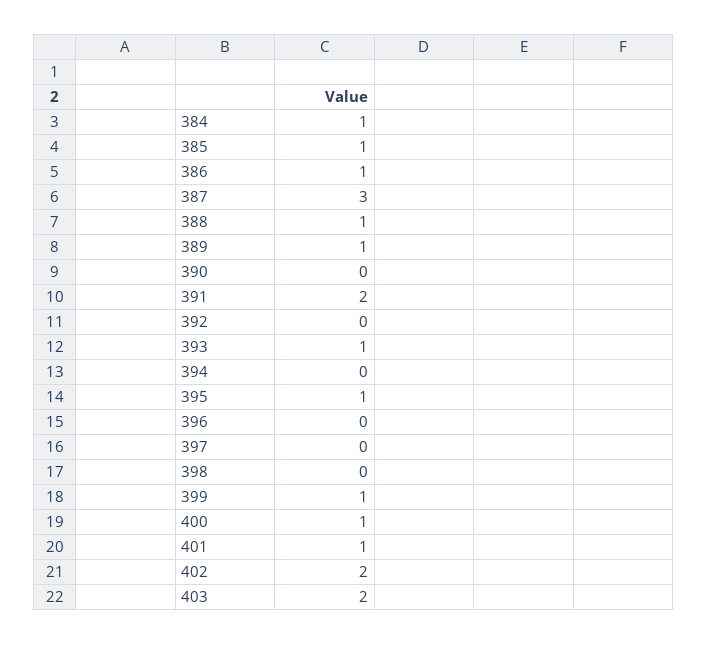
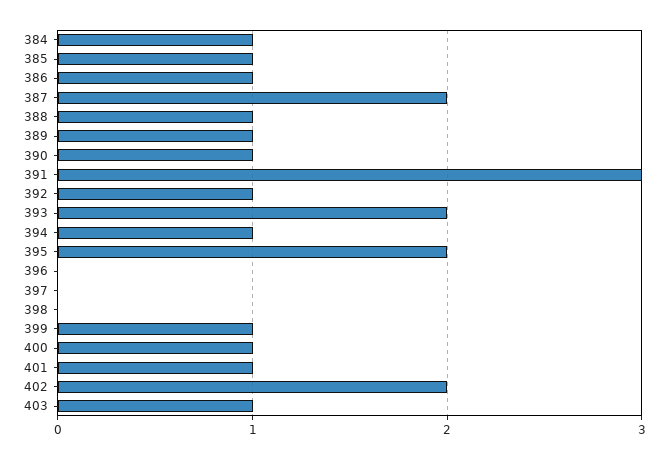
387: 3 -> 2
390: 0 -> 1
391: 2 -> 3
392: 0 -> 1
393: 1 -> 2
394: 0 -> 1
395: 1 -> 2
403: 2 -> 1

